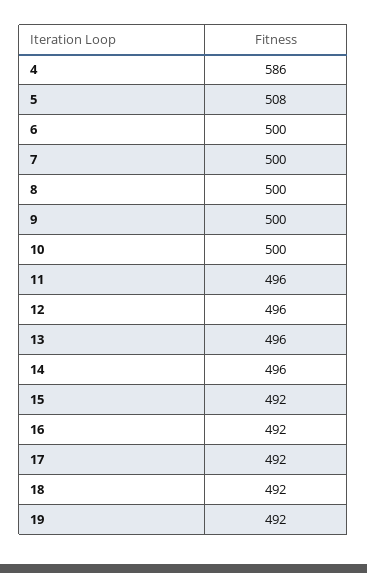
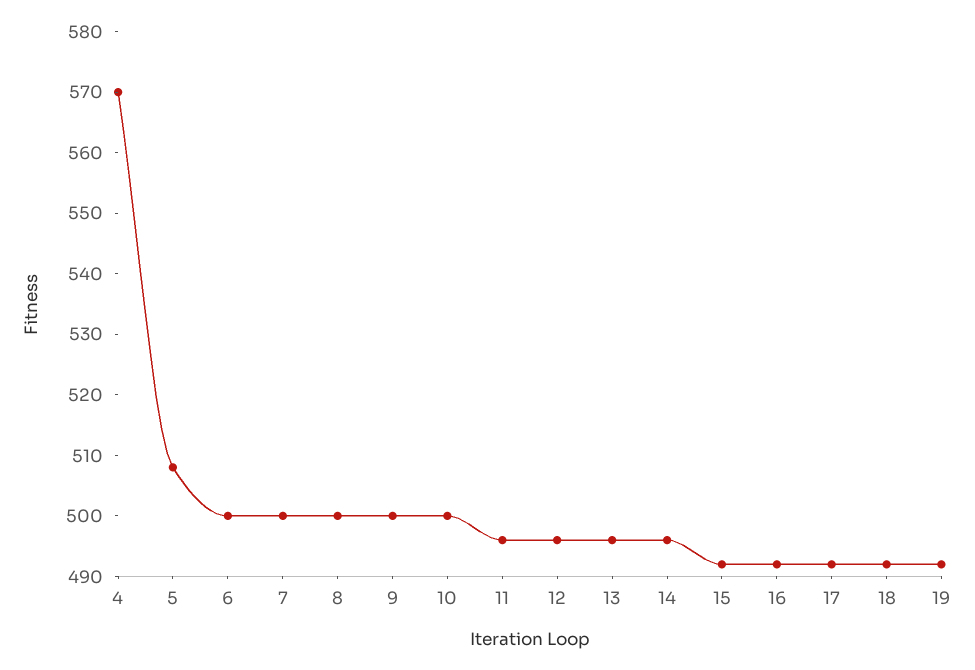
4: 586 -> 570

